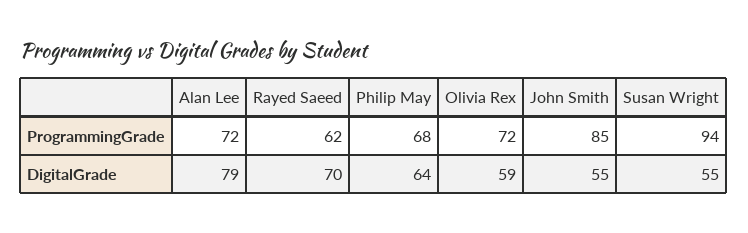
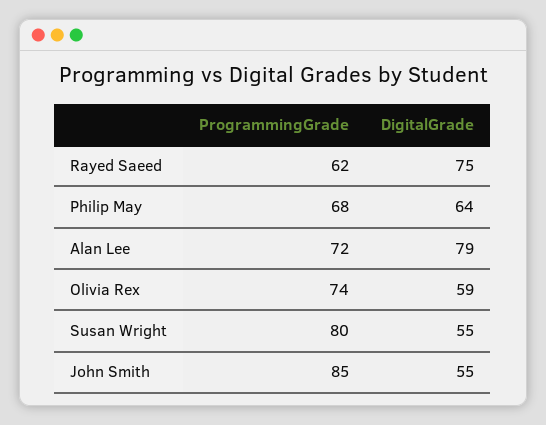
Olivia Rex, ProgrammingGrade: 72 -> 74
Susan Wright, ProgrammingGrade: 94 -> 80
Rayed Saeed, DigitalGrade: 70 -> 75

